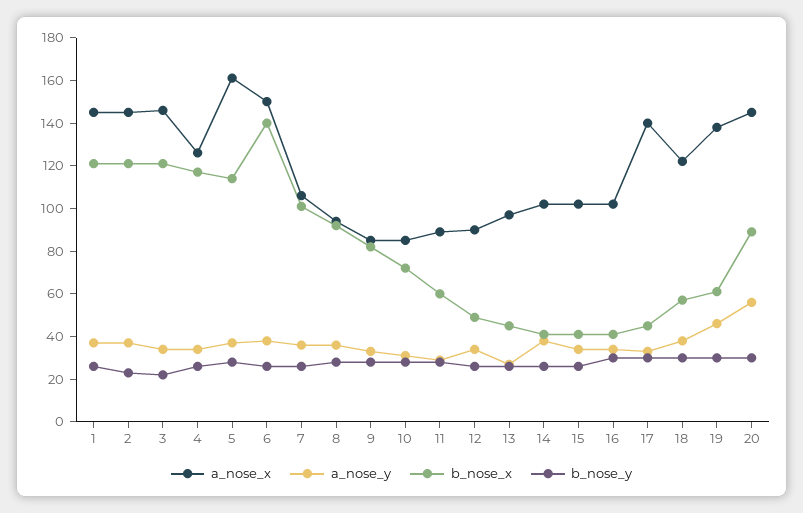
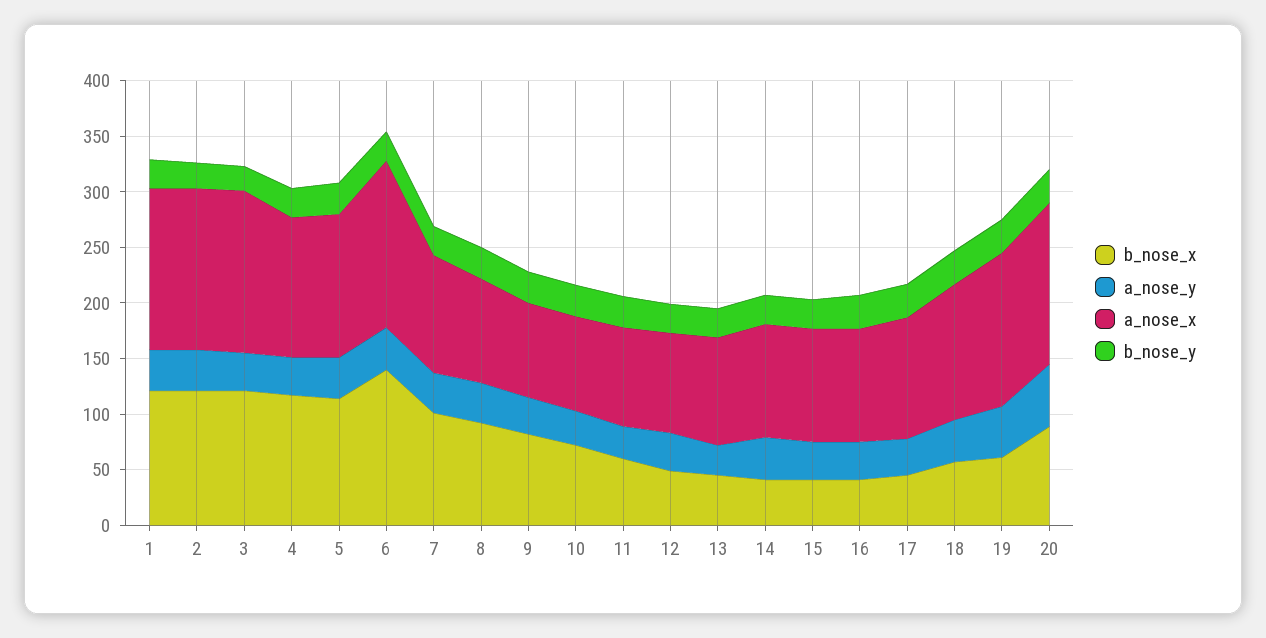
a_nose_x, 5: 160 -> 130
a_nose_x, 17: 140 -> 110

